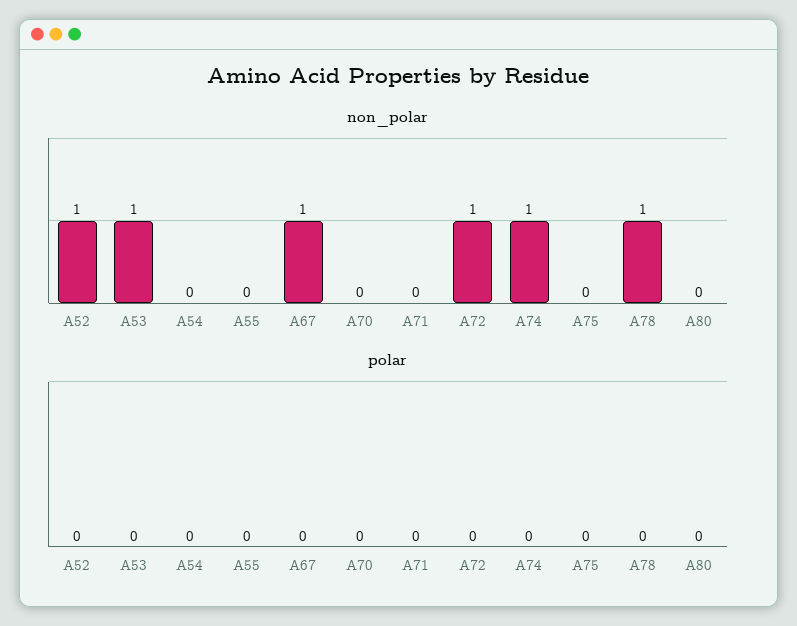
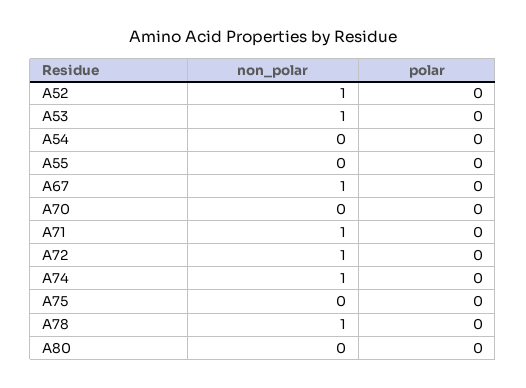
non_polar, A71: 0 -> 1

